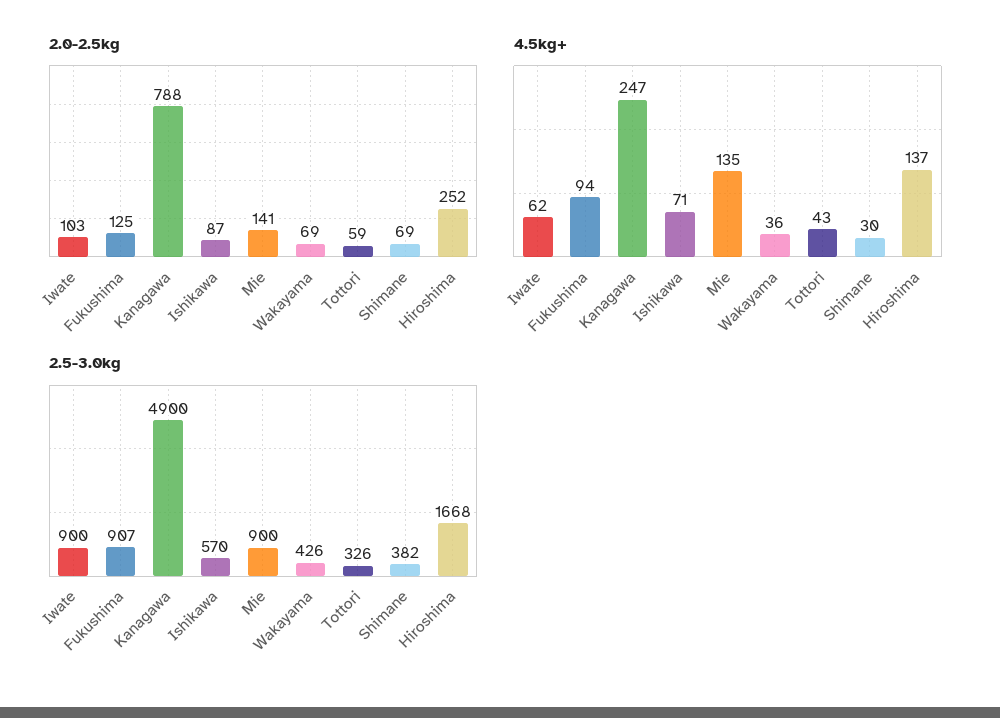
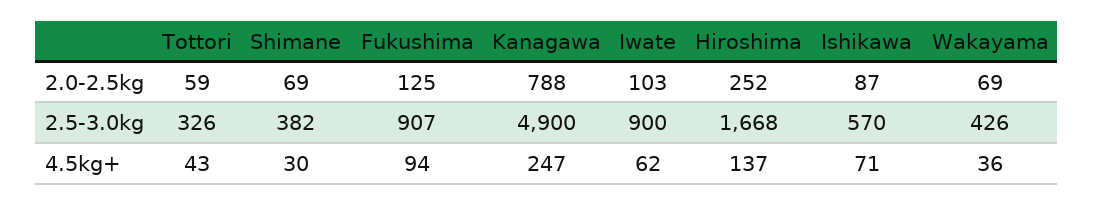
2.0-2.5kg, Mie: 141 -> none
4.5kg+, Mie: 135 -> none
2.5-3.0kg, Mie: 900 -> none

